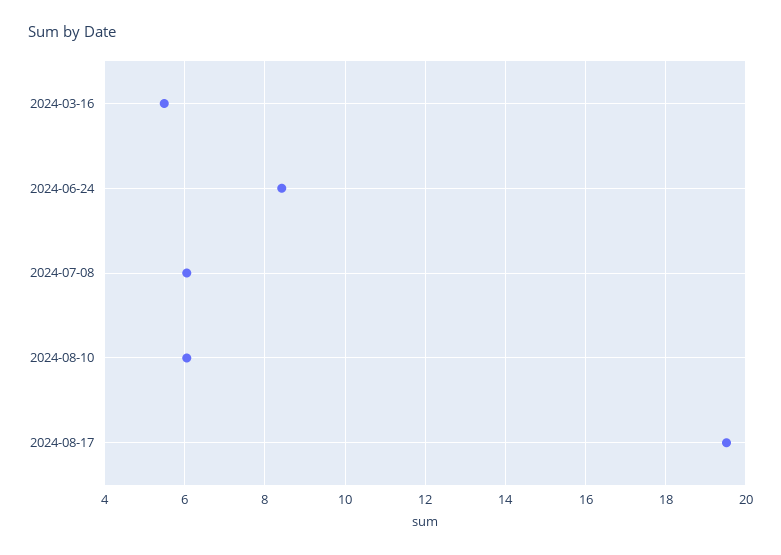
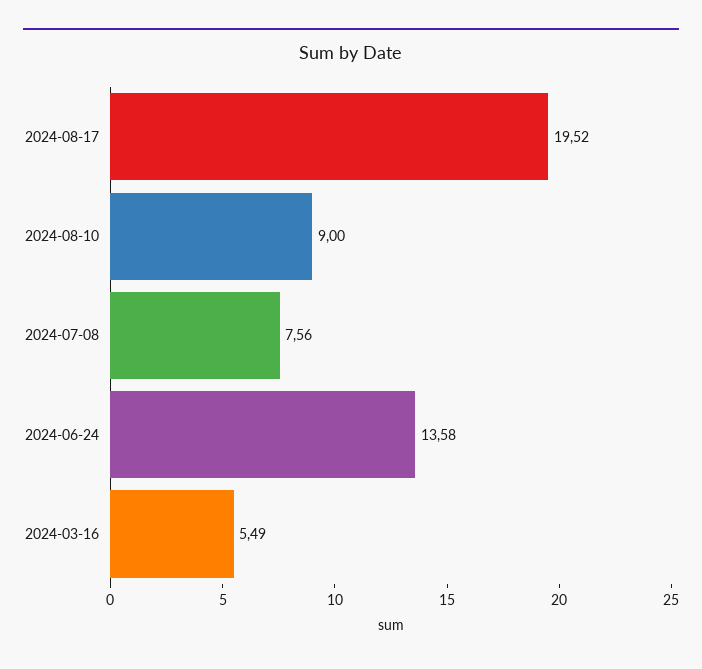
2024-06-24: 8.4 -> 13.58
2024-07-08: 6 -> 7.56
2024-08-10: 6 -> 9

